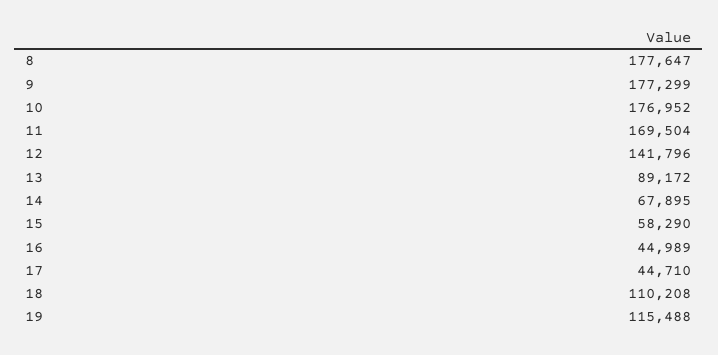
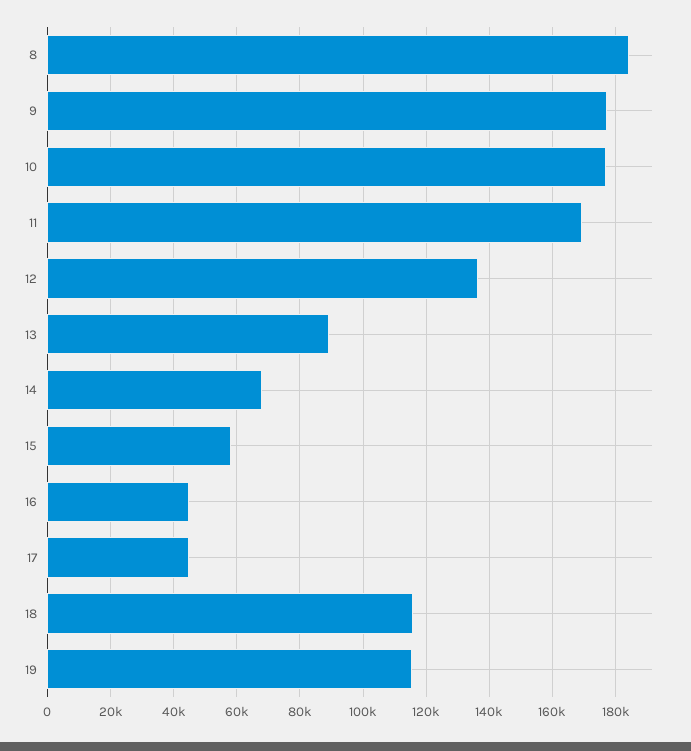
8: 177647 -> 184000
12: 141796 -> 136000
18: 110208 -> 116000

